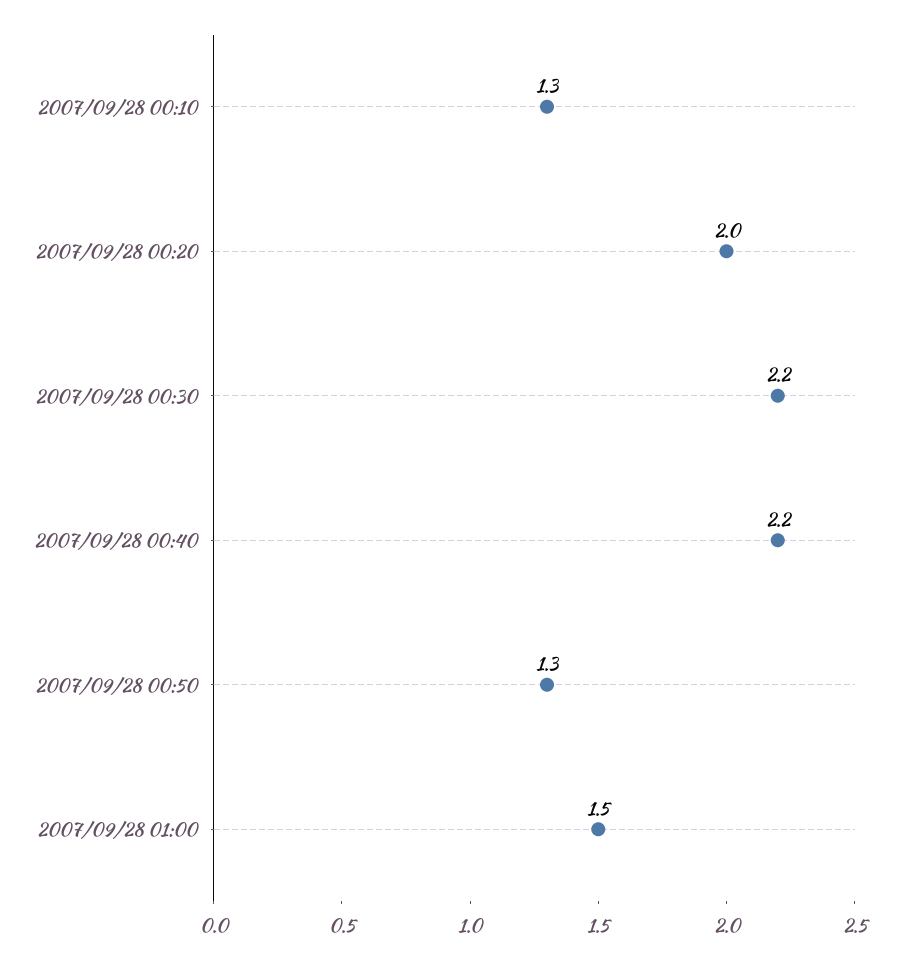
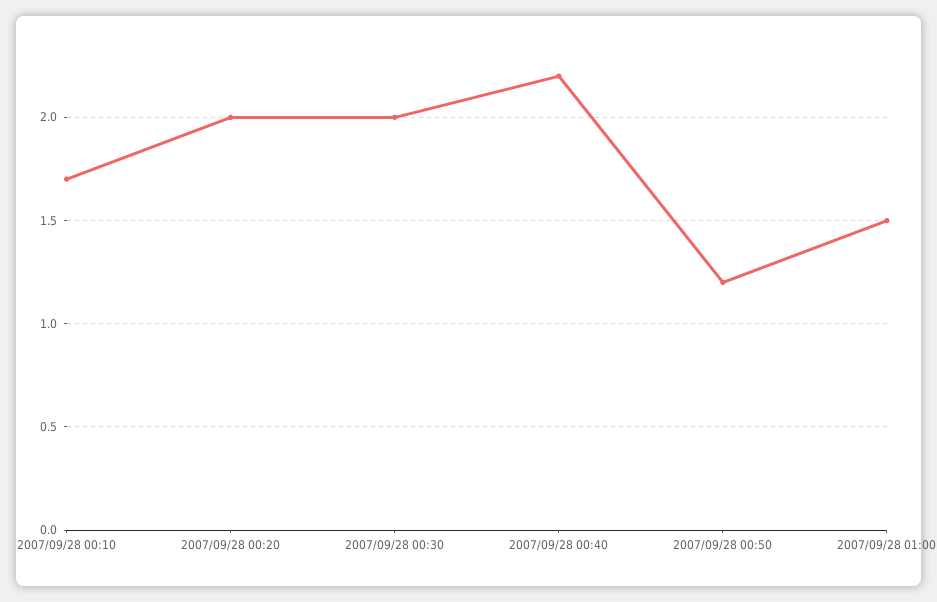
2007/09/28 00:10: 1.3 -> 1.7
2007/09/28 00:30: 2.2 -> 2
2007/09/28 00:50: 1.3 -> 1.2

